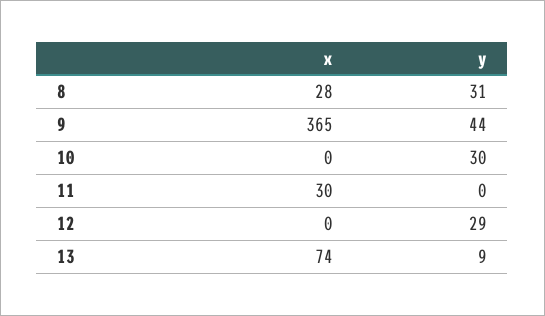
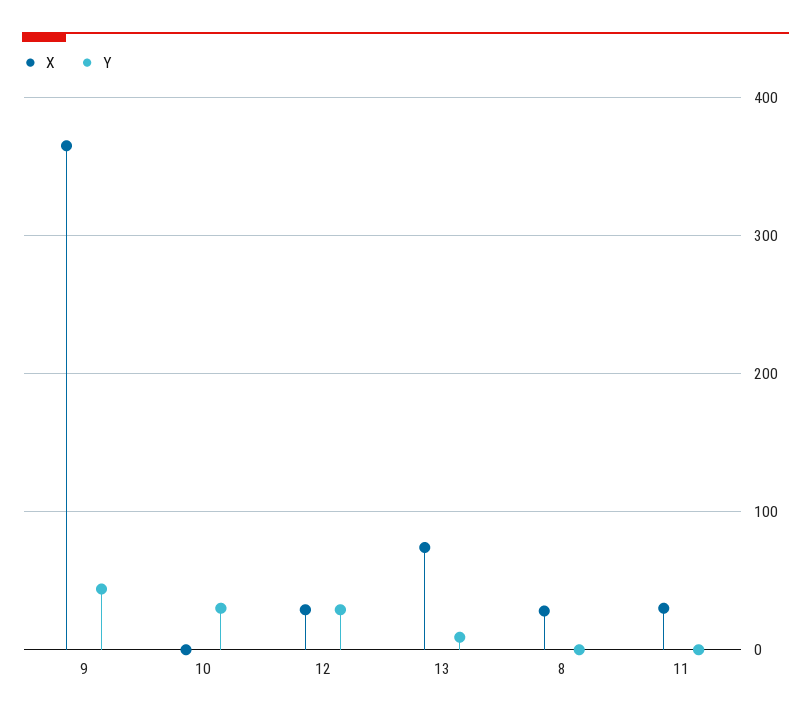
y, 8: 31 -> 0
x, 12: 0 -> 30

